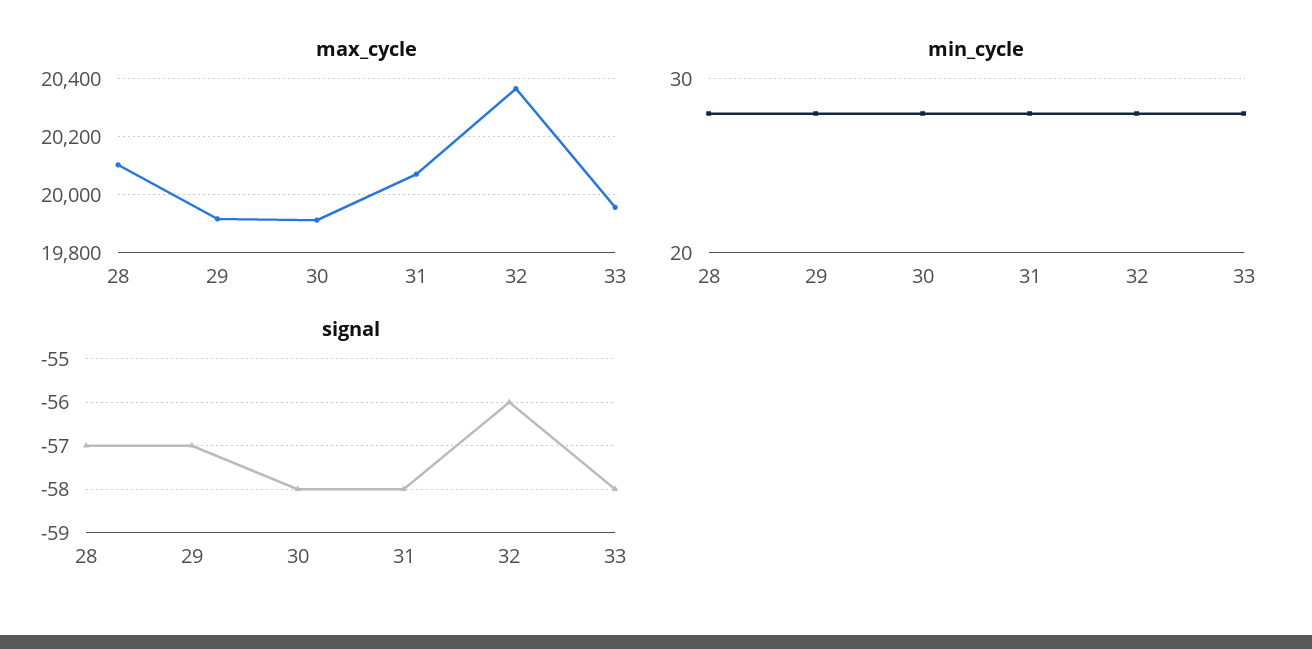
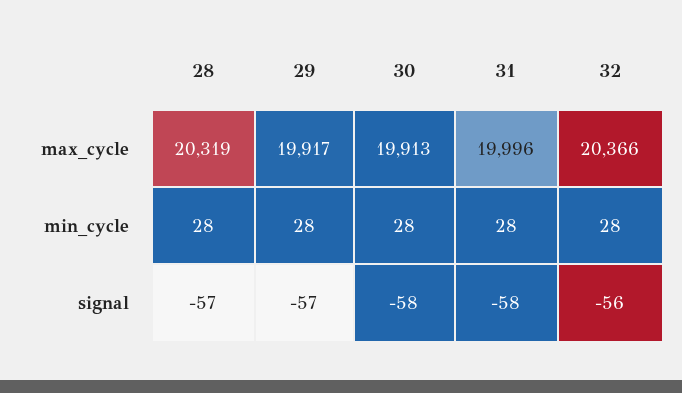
max_cycle, 28: 20100 -> 20319
max_cycle, 31: 20075 -> 19996
max_cycle, 33: 19950 -> none
min_cycle, 33: 28 -> none
signal, 33: -58 -> none

